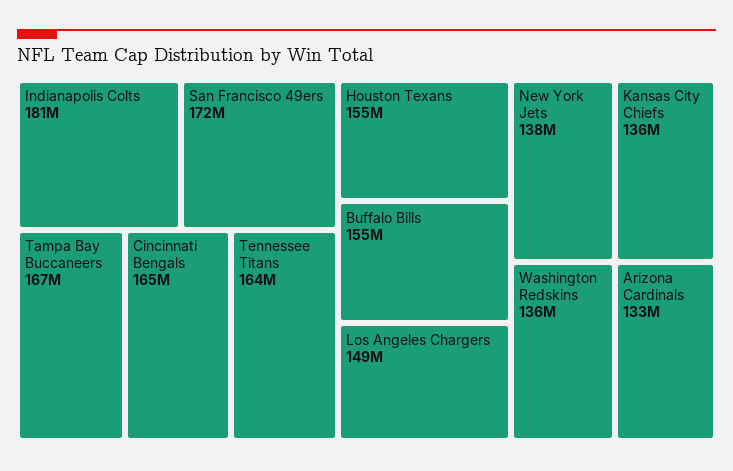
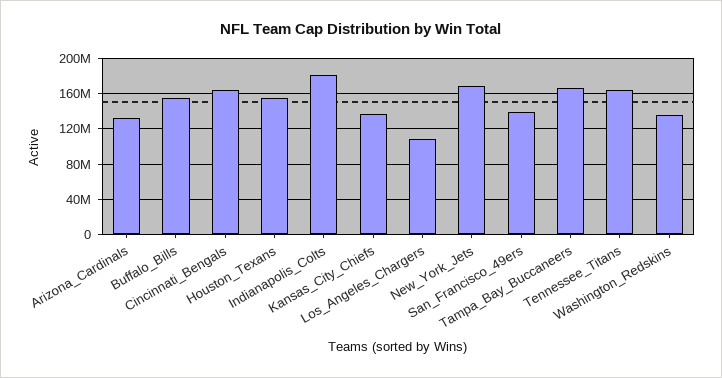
San Francisco 49ers: 172000000 -> 140000000
Los Angeles Chargers: 149000000 -> 110000000
New York Jets: 138000000 -> 170000000

